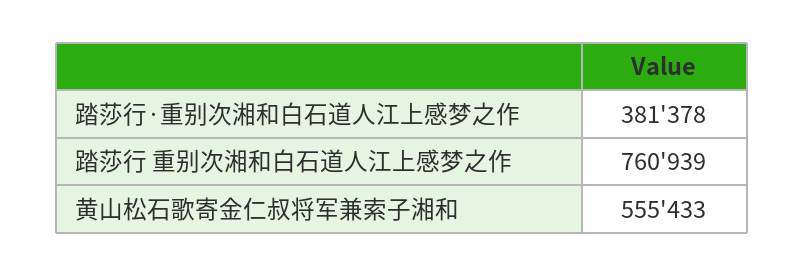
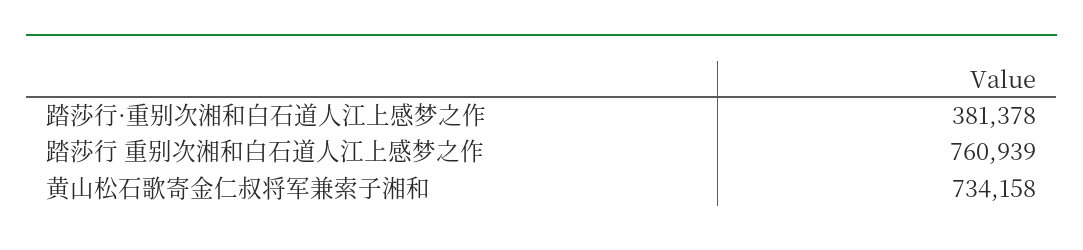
黄山松石歌寄金仁叔将军兼索子湘和: 555433 -> 734158

